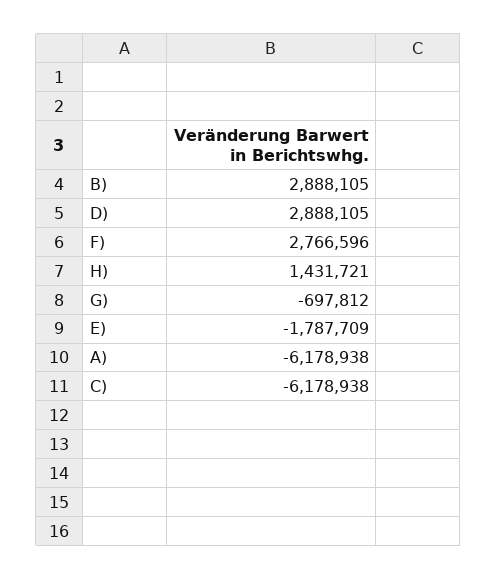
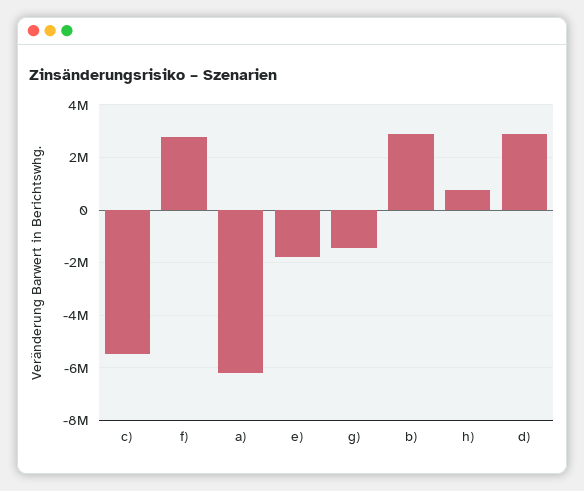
H): 1431721 -> 750000
G): -697812 -> -1500000
C): -6178938 -> -5500000

